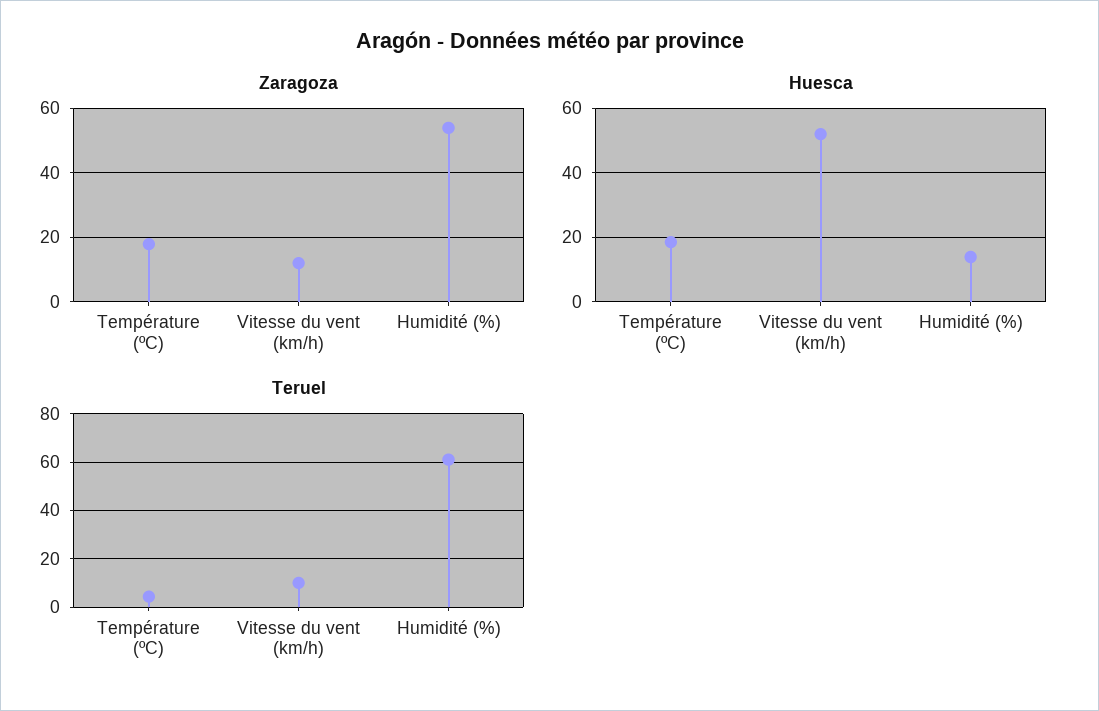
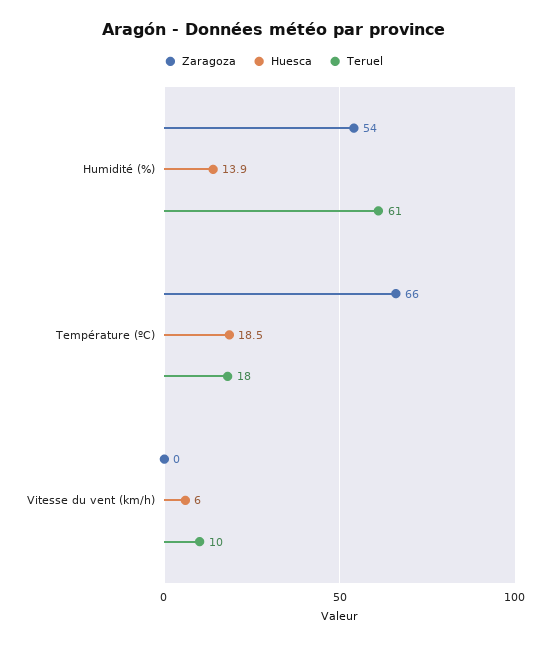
Zaragoza, Température (ºC): 18 -> 66
Zaragoza, Vitesse du vent (km/h): 12 -> 0
Huesca, Vitesse du vent (km/h): 52 -> 6
Teruel, Température (ºC): 5 -> 18

